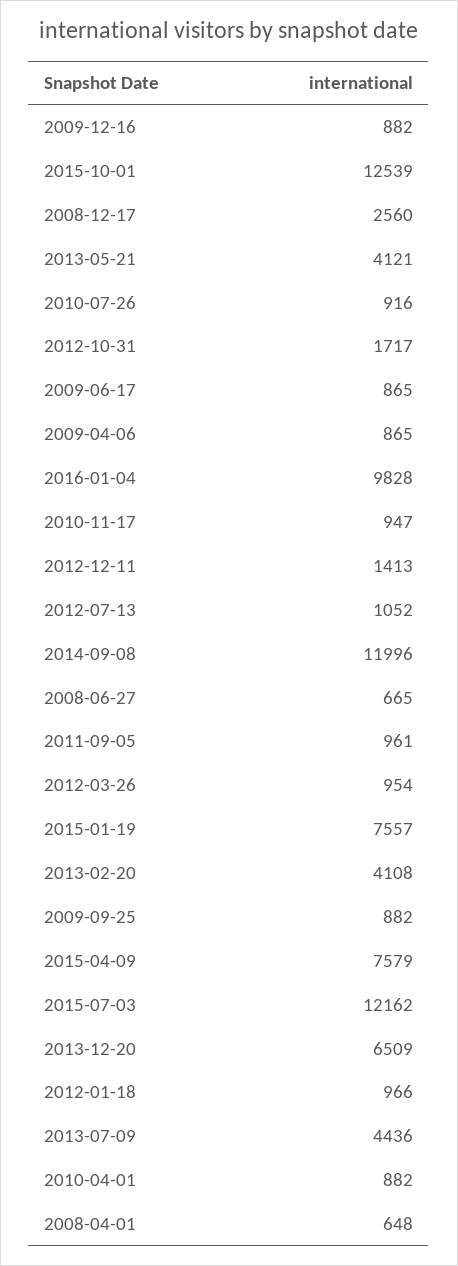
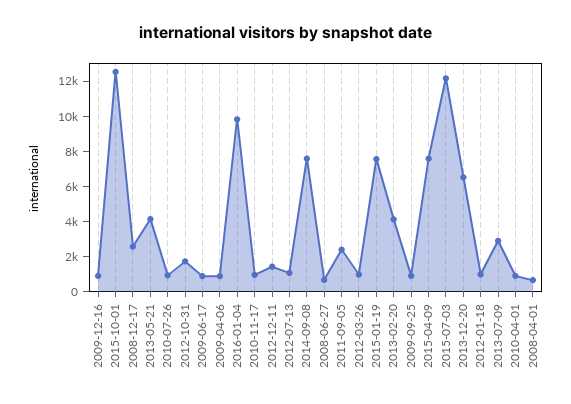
2014-09-08: 11996 -> 7500
2011-09-05: 961 -> 2500
2013-07-09: 4436 -> 3000

